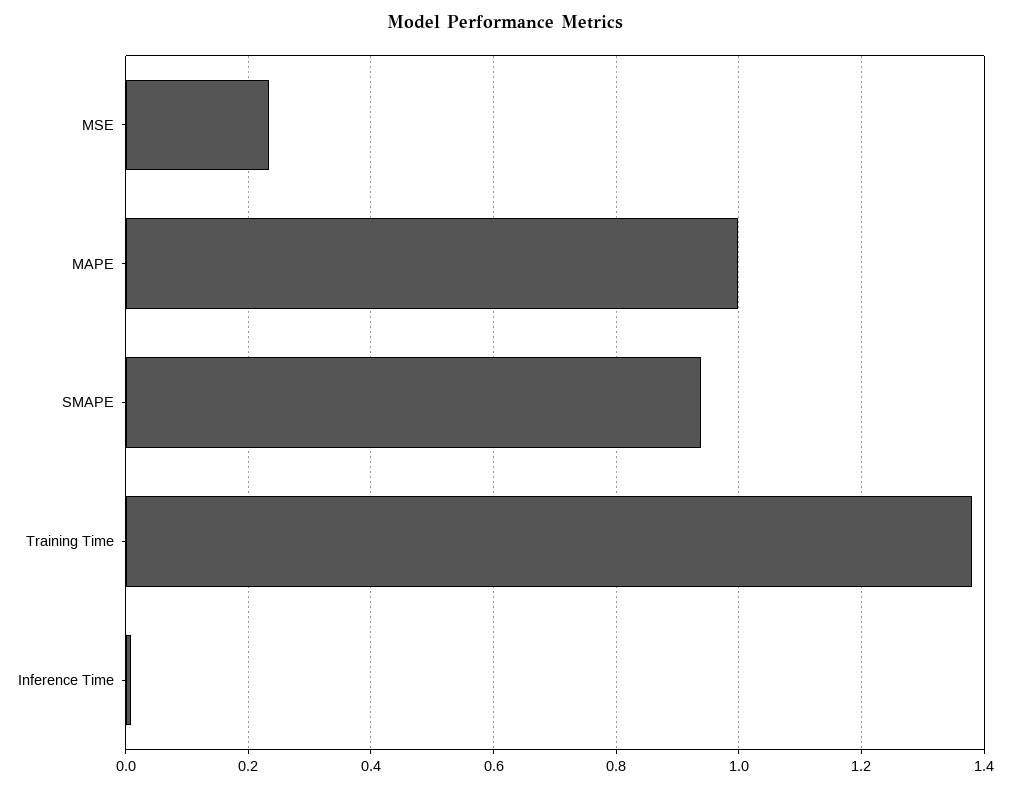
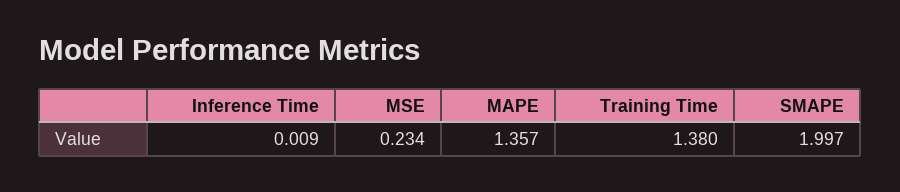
MAPE: 1 -> 1.357
SMAPE: 0.94 -> 1.997

